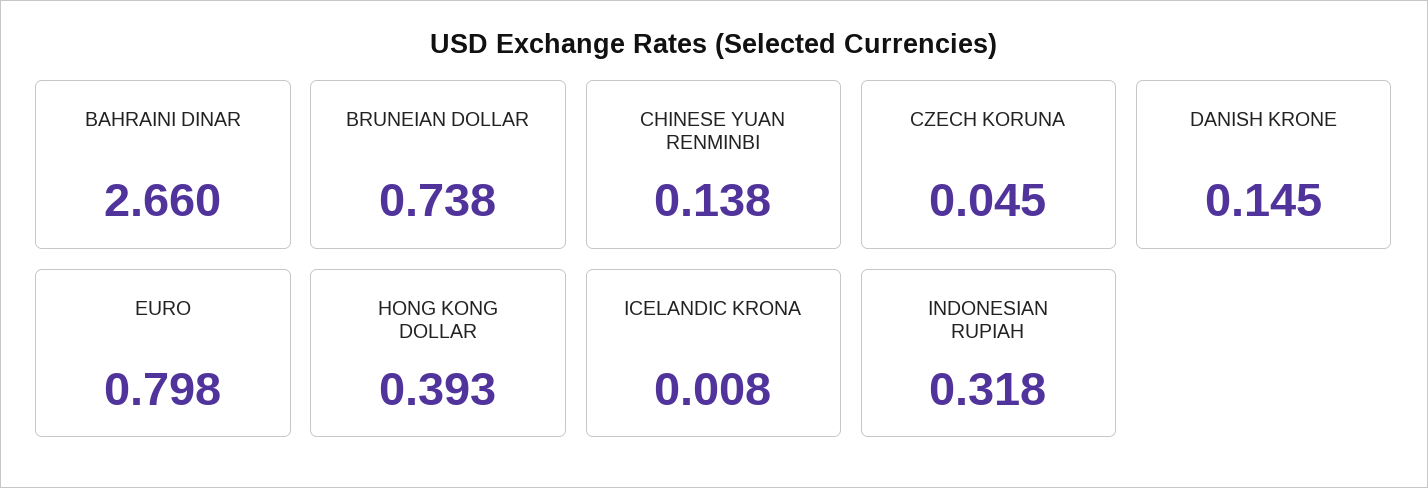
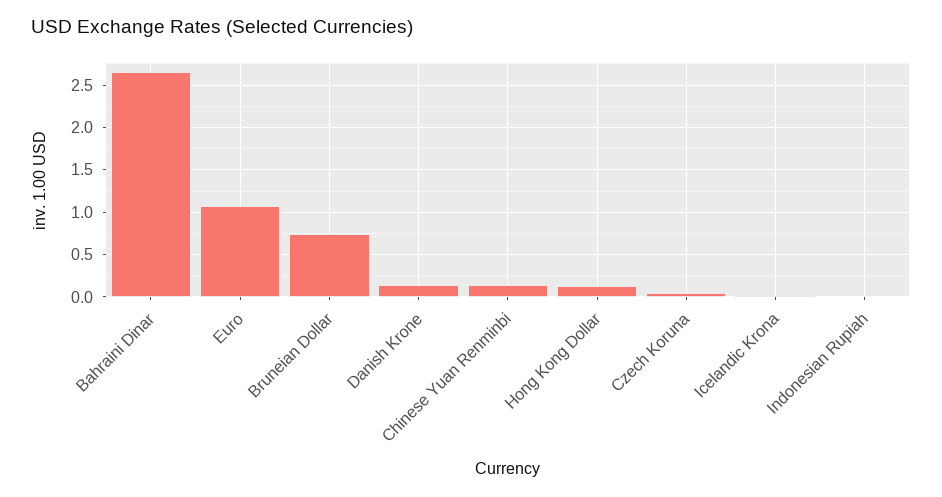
EURO: 0.798 -> 1.1
HONG KONG DOLLAR: 0.393 -> 0.1
INDONESIAN RUPIAH: 0.318 -> 0

